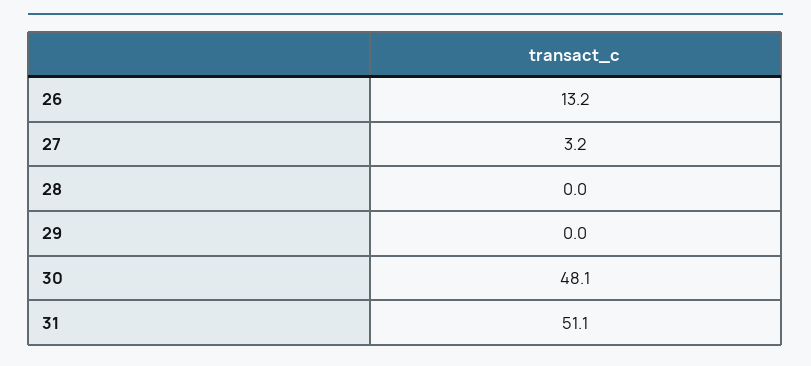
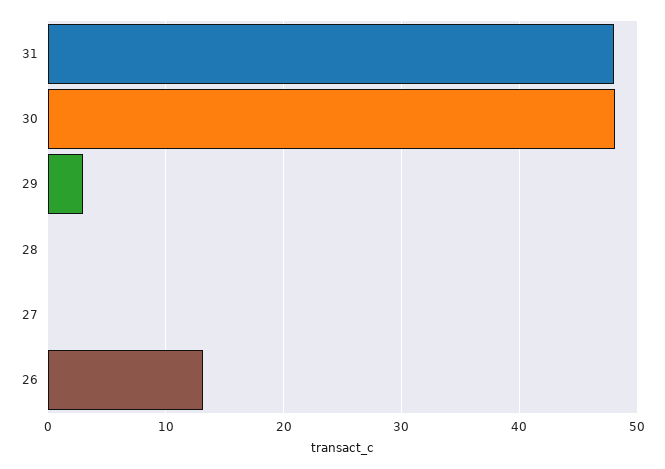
27: 3.2 -> 0
29: 0 -> 3
31: 51.1 -> 48

